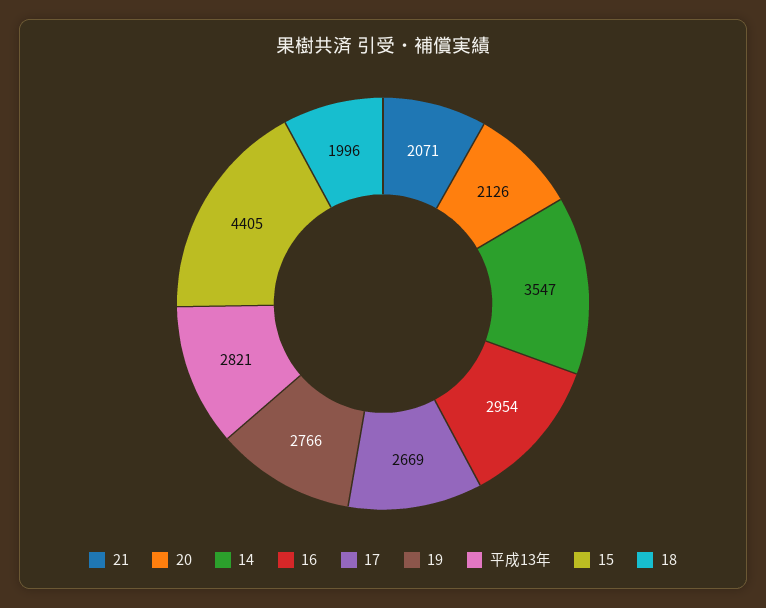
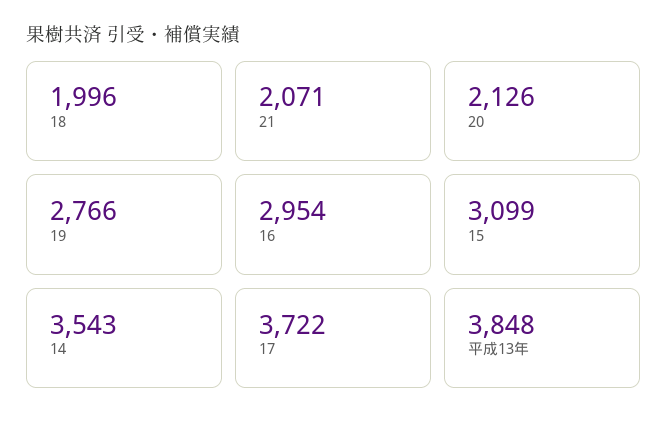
14: 3547 -> 3543
17: 2669 -> 3722
平成13年: 2821 -> 3848
15: 4405 -> 3099

